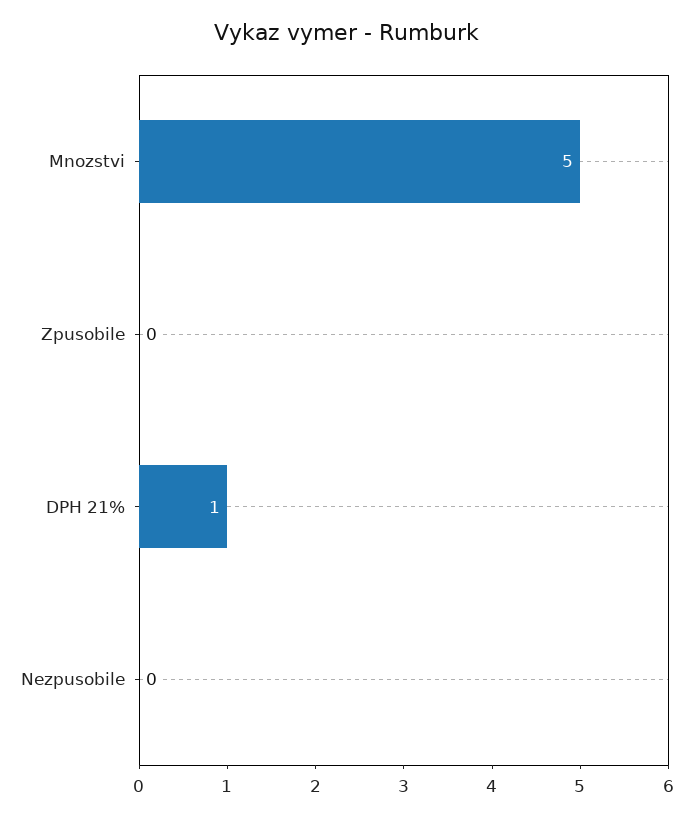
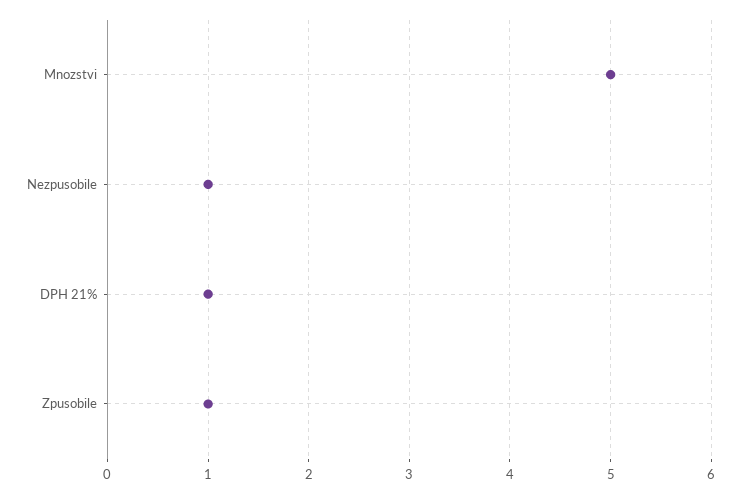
Zpusobile: 0 -> 1
Nezpusobile: 0 -> 1

